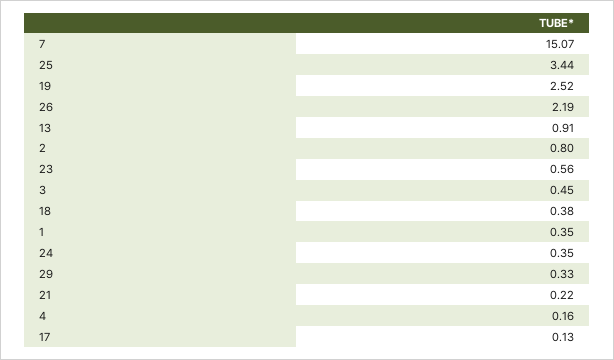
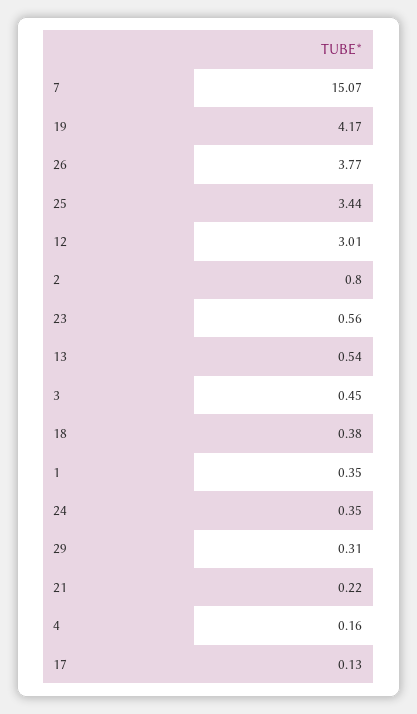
19: 2.52 -> 4.17
26: 2.19 -> 3.77
13: 0.91 -> 0.54
29: 0.33 -> 0.31
12: none -> 3.01

